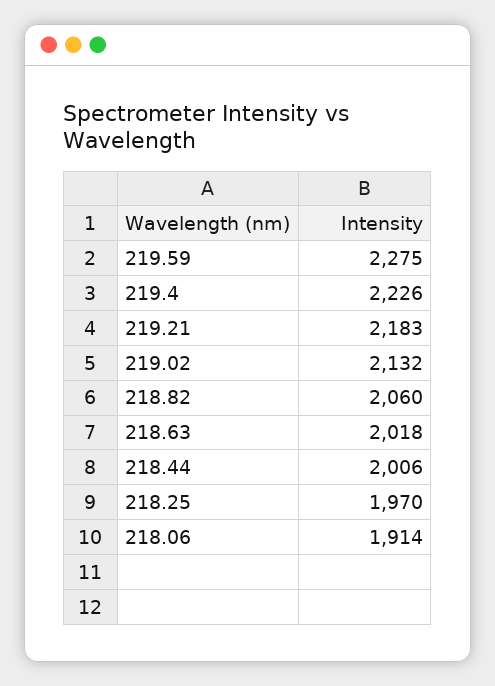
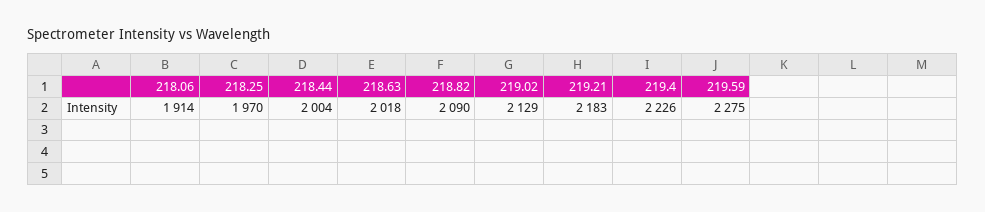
219.02: 2132 -> 2129
218.82: 2060 -> 2090
218.44: 2006 -> 2004

